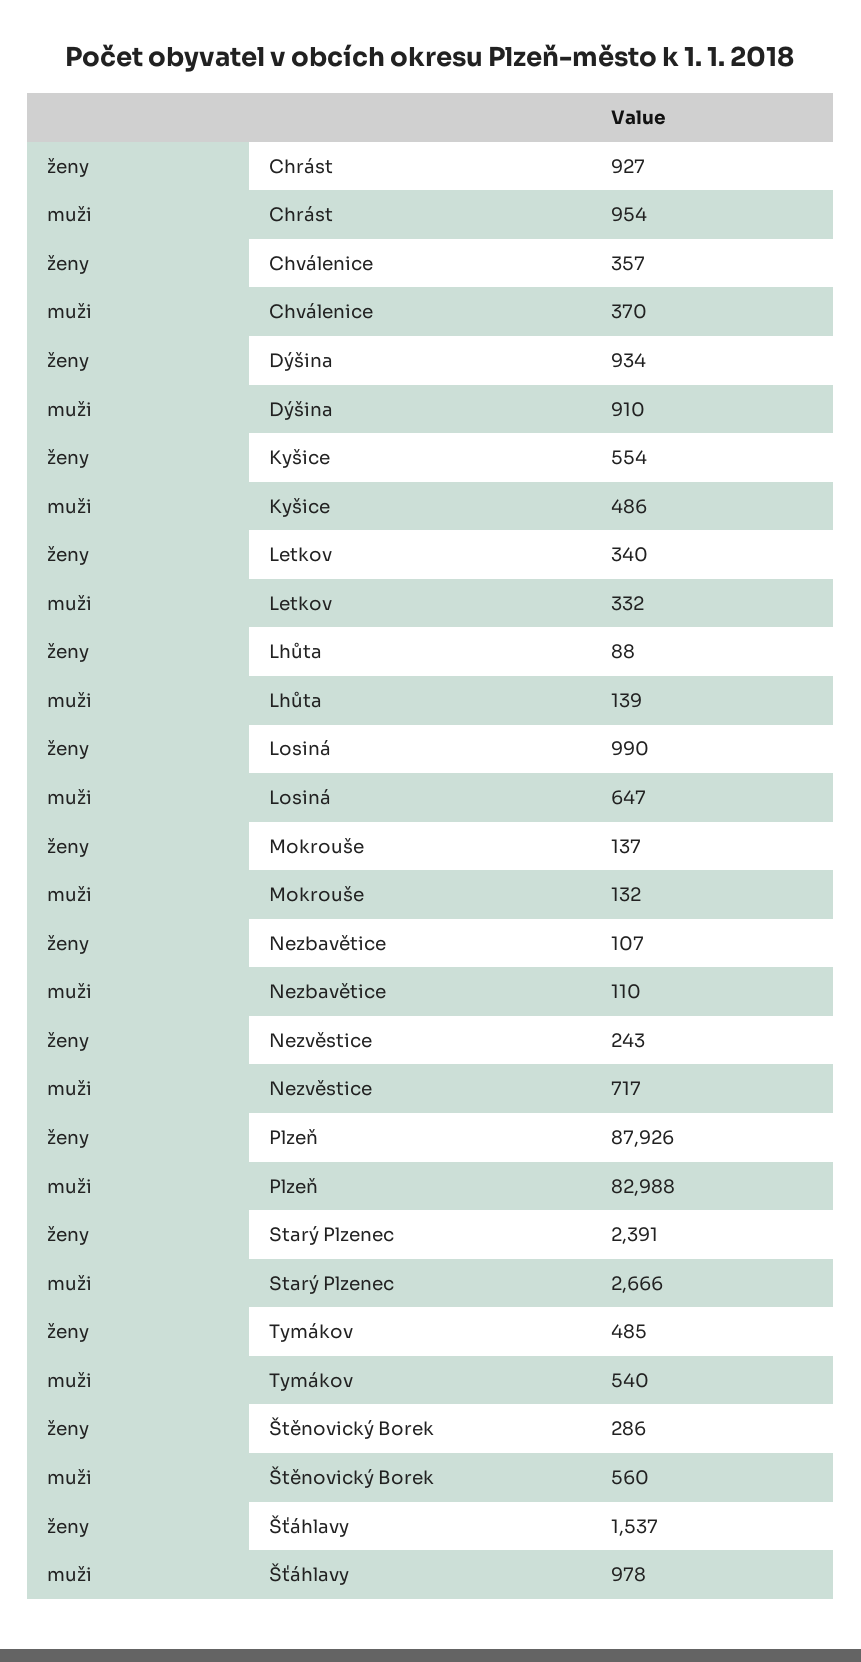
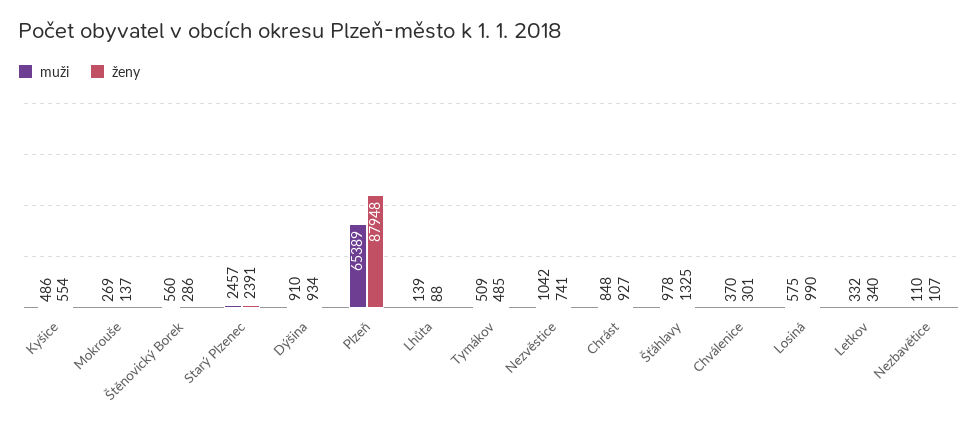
muži, Chrást: 954 -> 848
ženy, Chválenice: 357 -> 301
muži, Losiná: 647 -> 575
muži, Mokrouše: 132 -> 269
ženy, Nezvěstice: 243 -> 741
muži, Nezvěstice: 717 -> 1042
ženy, Plzeň: 87926 -> 87948
muži, Plzeň: 82988 -> 65389
muži, Starý Plzenec: 2666 -> 2457
muži, Tymákov: 540 -> 509
ženy, Šťáhlavy: 1537 -> 1325

